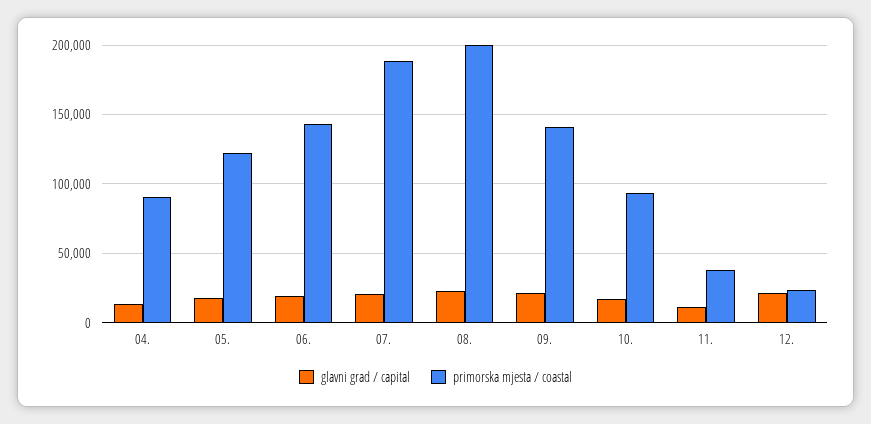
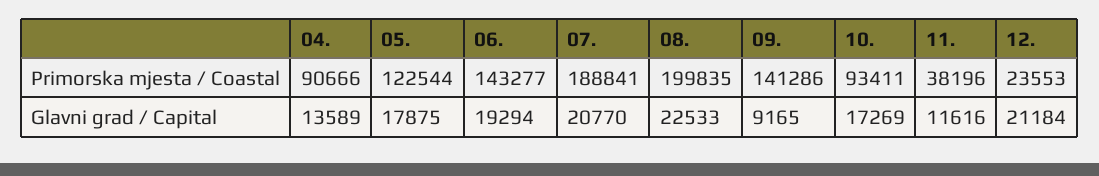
glavni grad / capital, 09.: 20000 -> 9165

